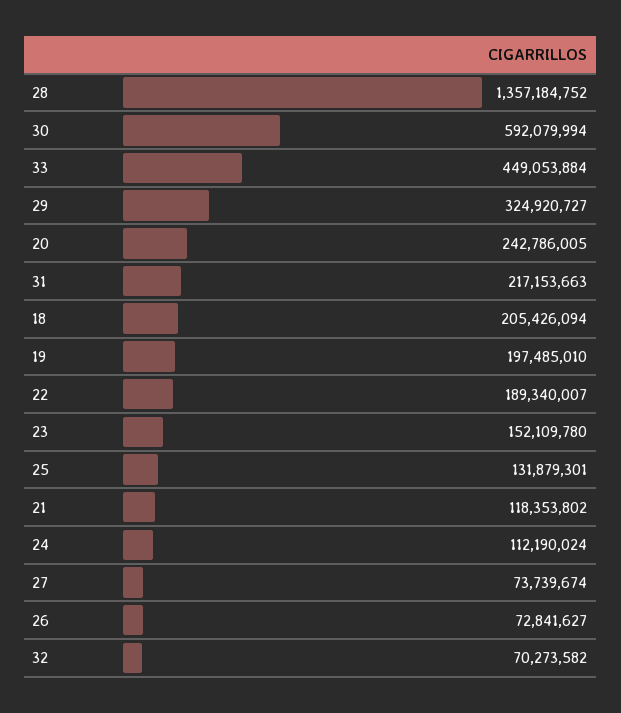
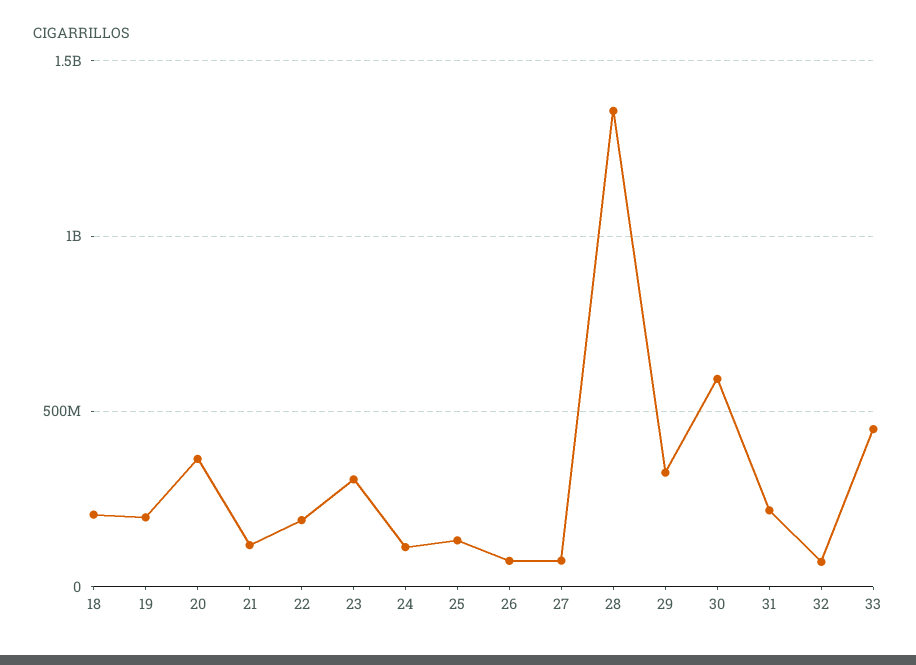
20: 242786005 -> 350000000
23: 152109780 -> 300000000

